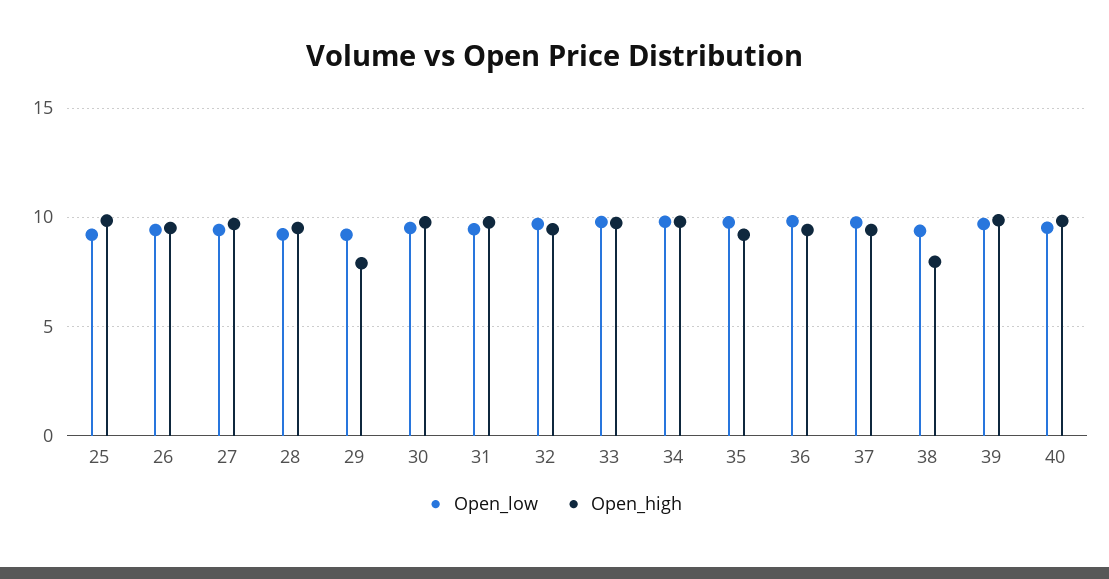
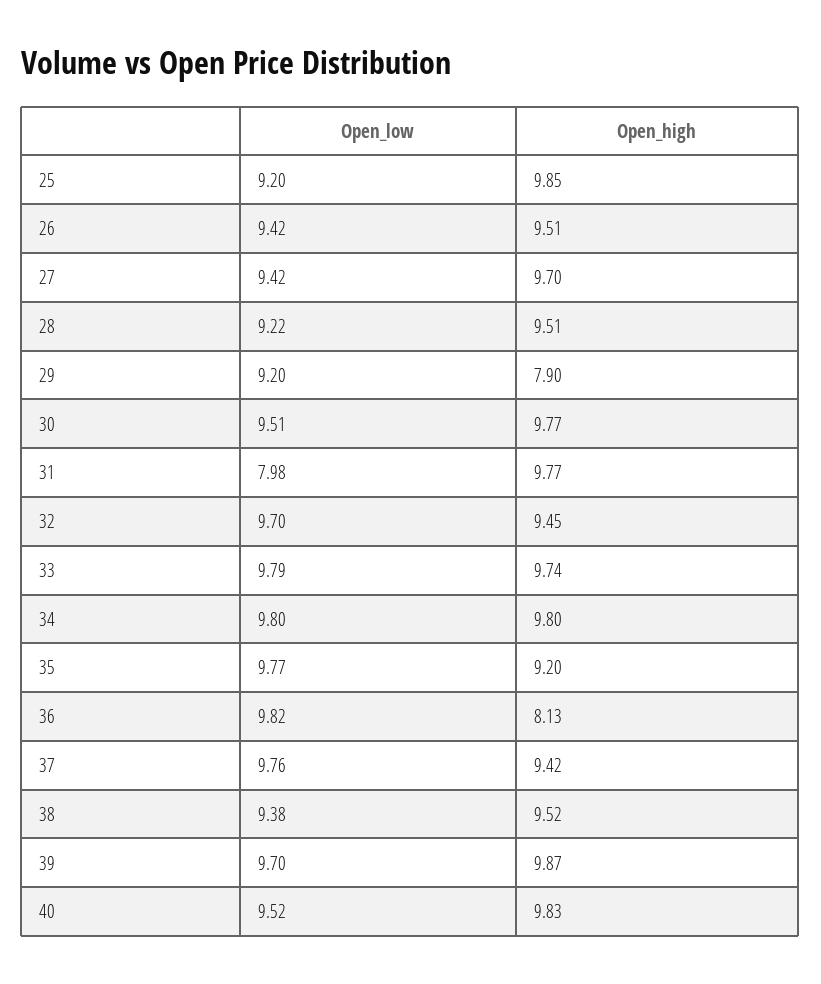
Open_low, 31: 9.5 -> 7.98
Open_high, 36: 9.5 -> 8.13
Open_high, 38: 8 -> 9.52

